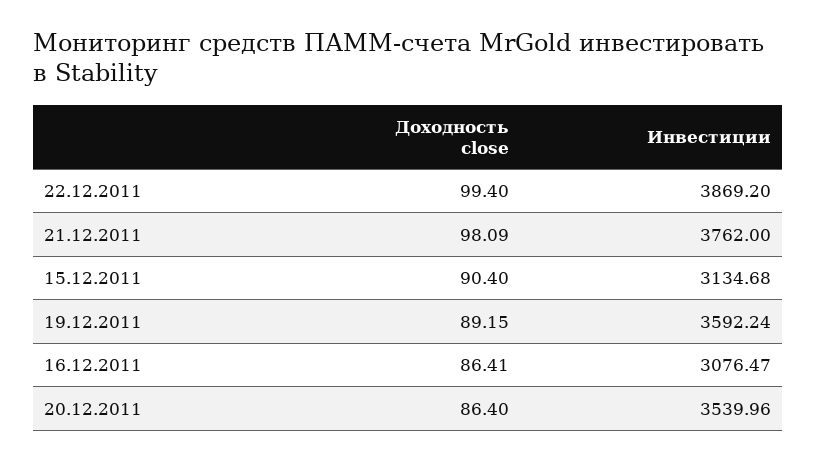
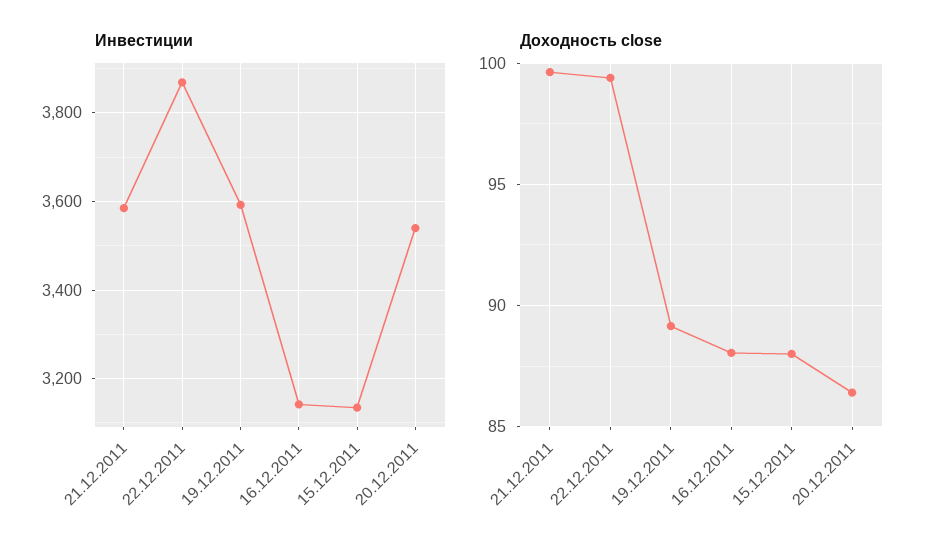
Доходность close, 21.12.2011: 98.09 -> 99.5
Инвестиции, 21.12.2011: 3762 -> 3580
Доходность close, 15.12.2011: 90.4 -> 88
Доходность close, 16.12.2011: 86.41 -> 88
Инвестиции, 16.12.2011: 3076.47 -> 3140

